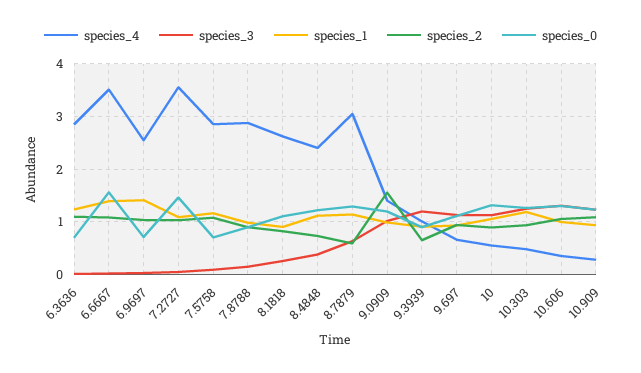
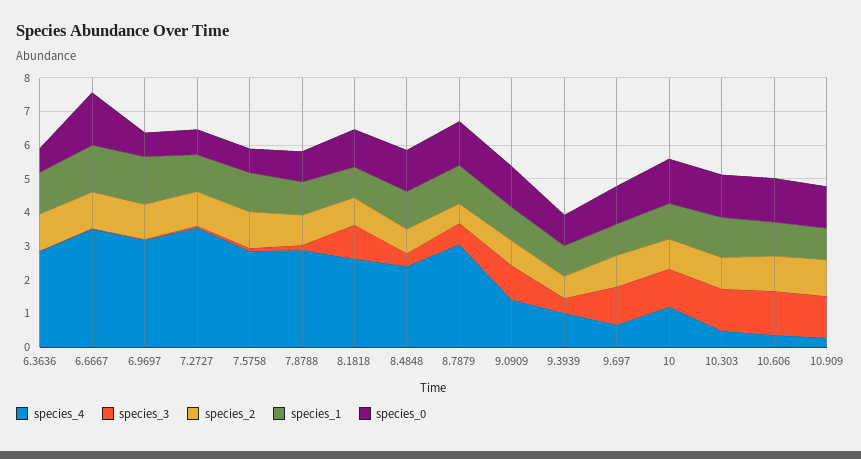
species_4, 6.9697: 2.6 -> 3.25
species_0, 7.2727: 1.4 -> 0.75
species_3, 8.1818: 0.2 -> 1
species_2, 9.0909: 1.6 -> 0.75
species_3, 9.3939: 1.2 -> 0.5
species_4, 10: 0.6 -> 1.25

